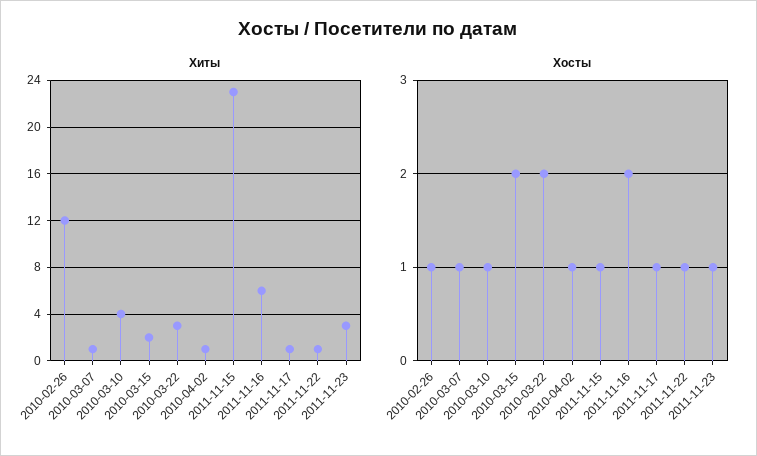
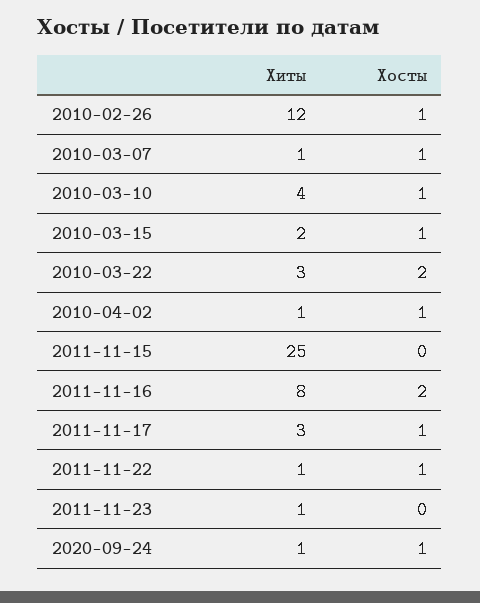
Хиты, 2011-11-15: 23 -> 25
Хиты, 2011-11-16: 6 -> 8
Хиты, 2011-11-17: 1 -> 3
Хиты, 2011-11-23: 3 -> 1
Хосты, 2010-03-15: 2 -> 1
Хосты, 2011-11-15: 1 -> 0
Хосты, 2011-11-23: 1 -> 0
Хиты, 2020-09-24: none -> 1
Хосты, 2020-09-24: none -> 1

